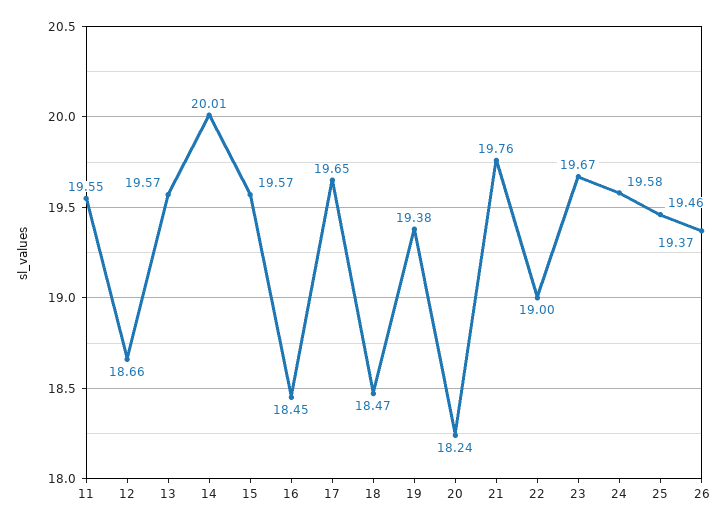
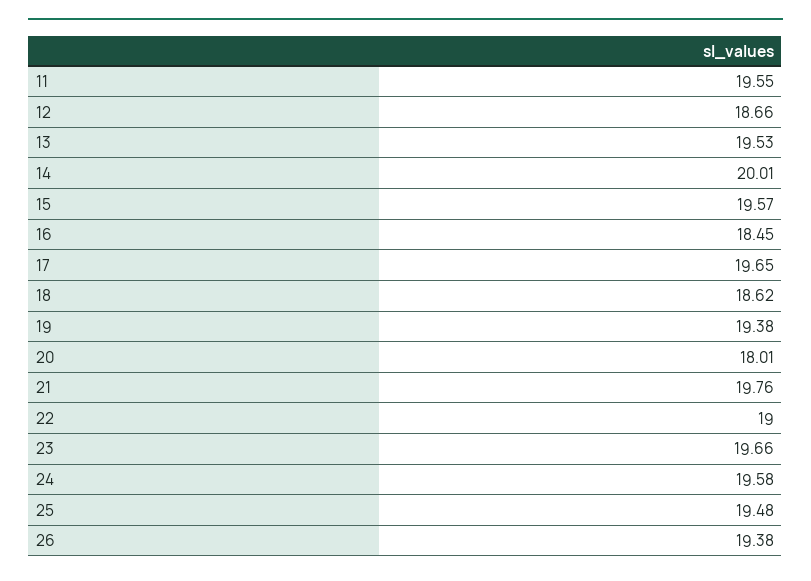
13: 19.57 -> 19.53
18: 18.47 -> 18.62
20: 18.24 -> 18.01
23: 19.67 -> 19.66
25: 19.46 -> 19.48
26: 19.37 -> 19.38

